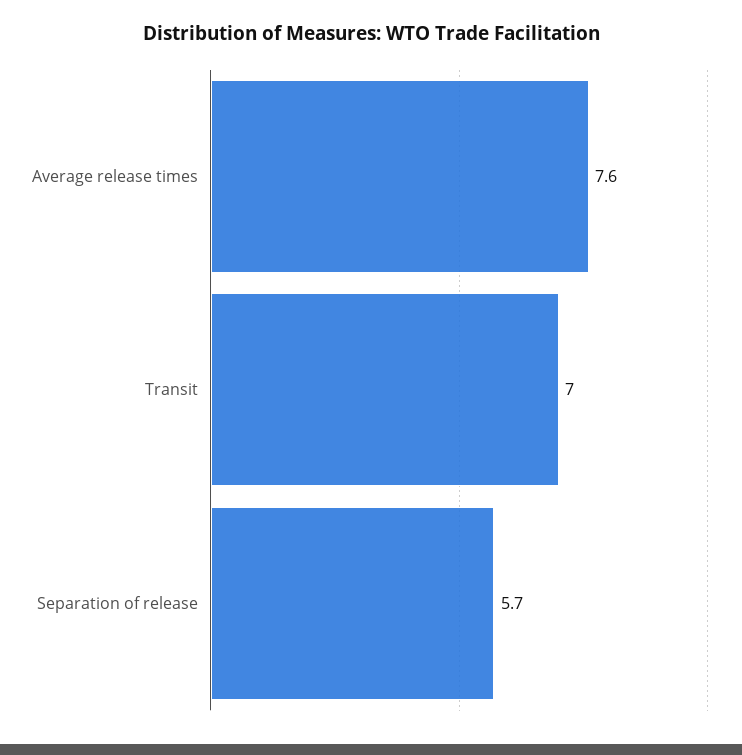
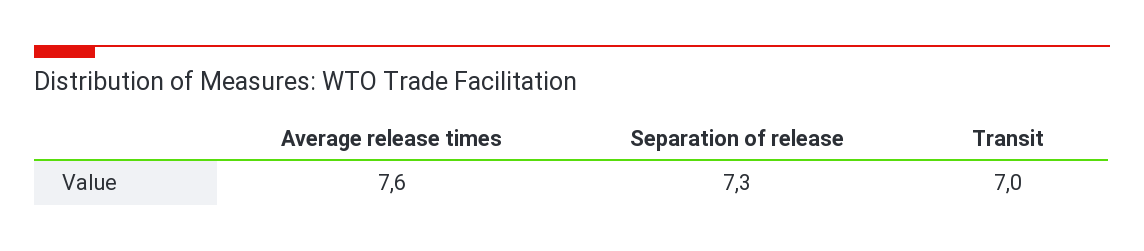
Separation of release: 5.7 -> 7.3

